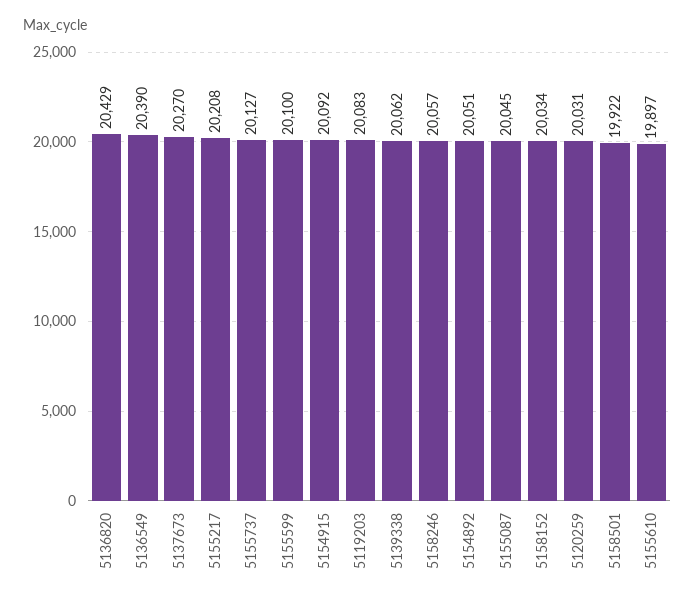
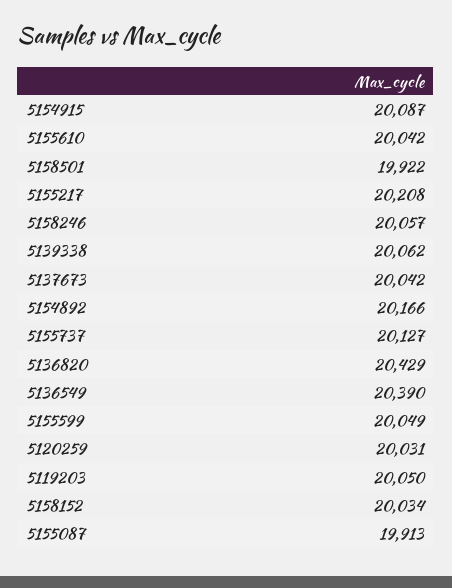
5137673: 20270 -> 20042
5155599: 20100 -> 20049
5154915: 20092 -> 20087
5119203: 20083 -> 20050
5154892: 20051 -> 20166
5155087: 20045 -> 19913
5155610: 19897 -> 20042

